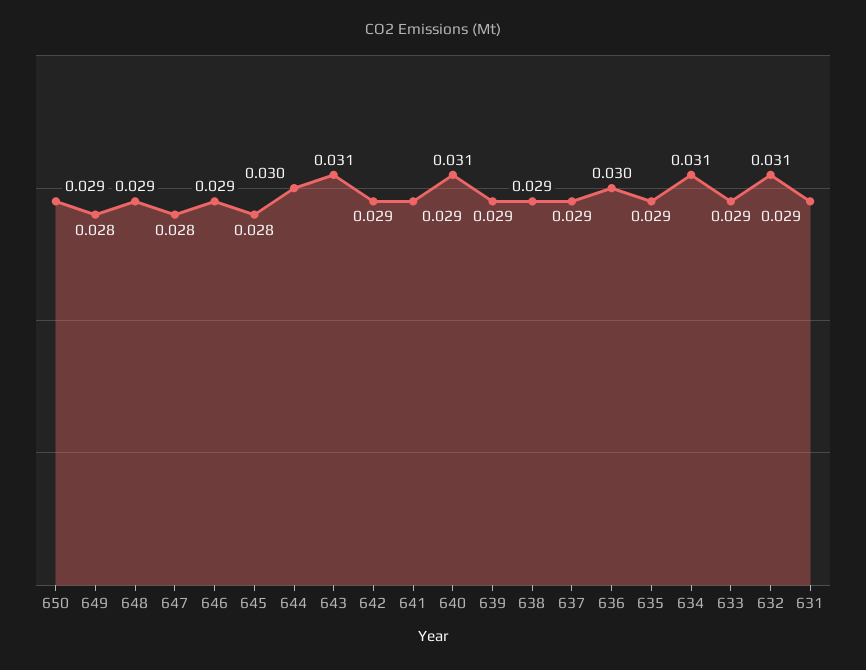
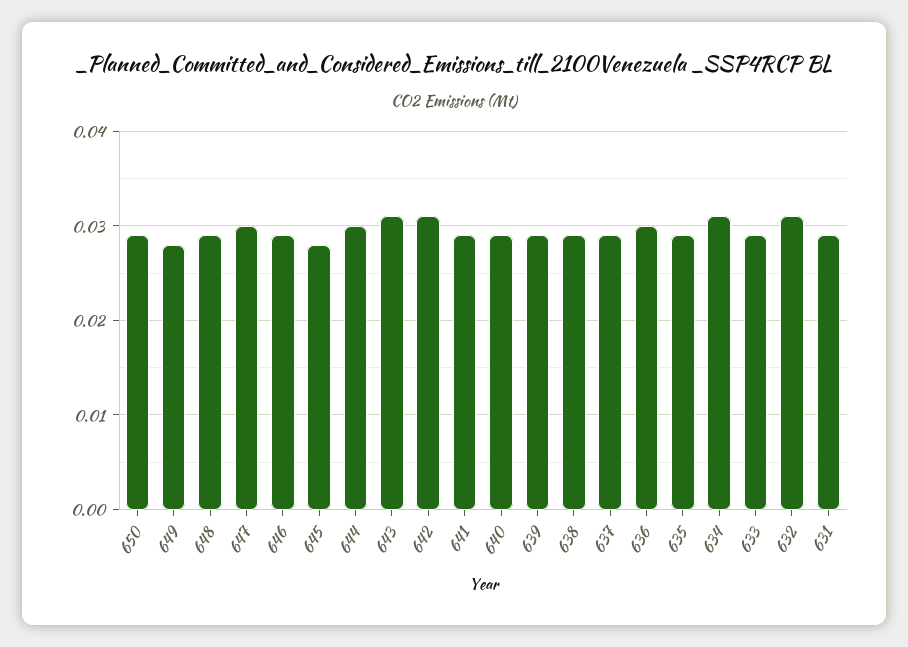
647: 0.028 -> 0.03
642: 0.029 -> 0.031
640: 0.031 -> 0.029

